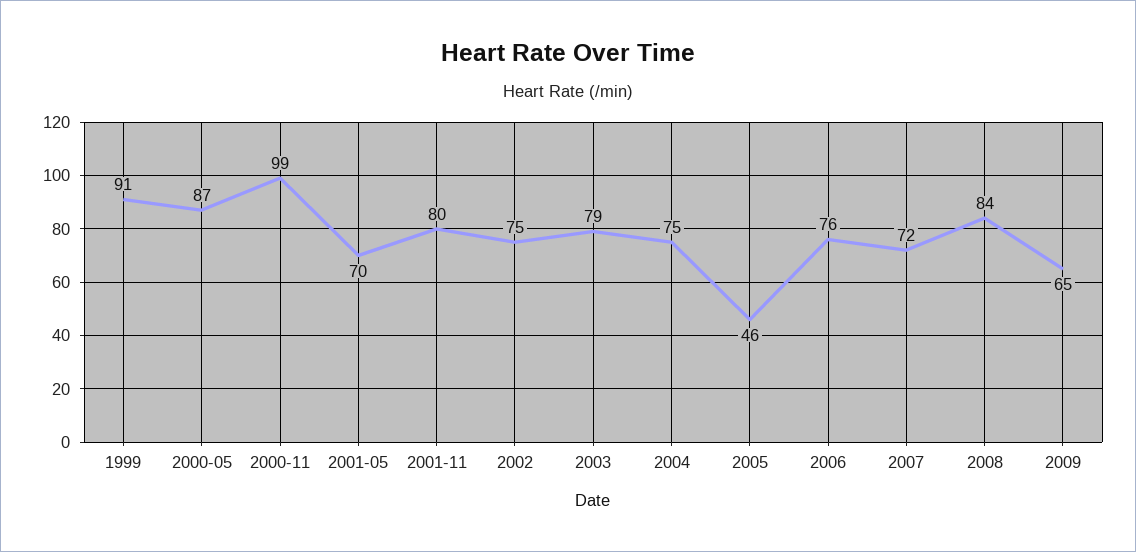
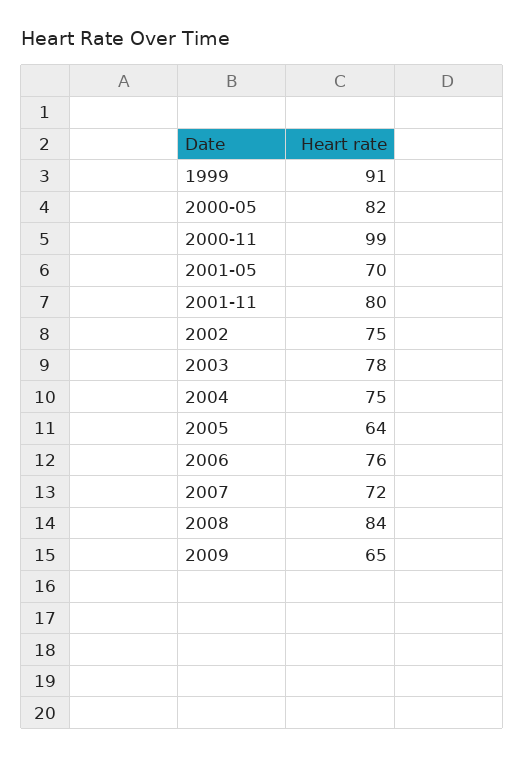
2000-05: 87 -> 82
2003: 79 -> 78
2005: 46 -> 64

